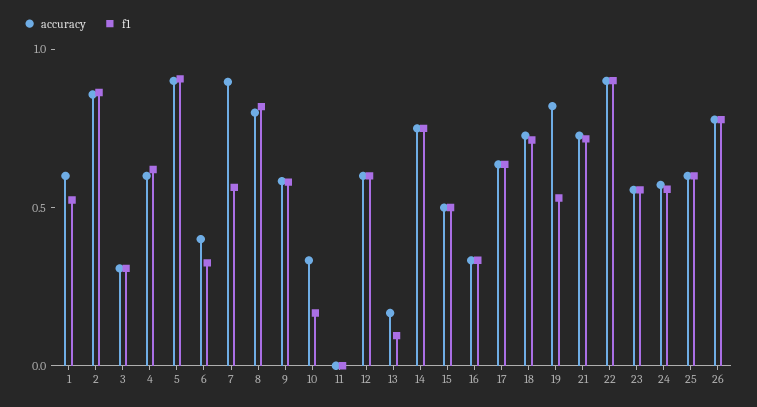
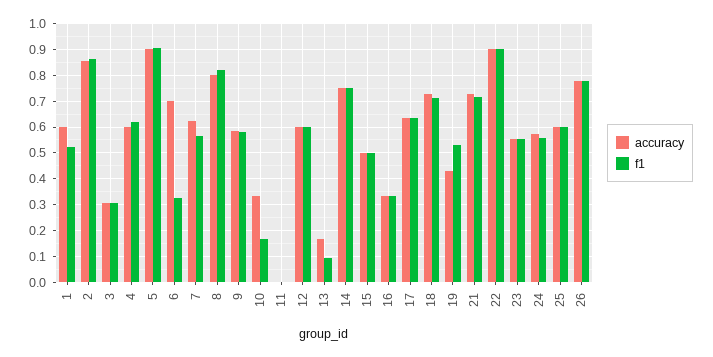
accuracy, 6: 0.4 -> 0.7
accuracy, 7: 0.9 -> 0.625
accuracy, 19: 0.8 -> 0.425

